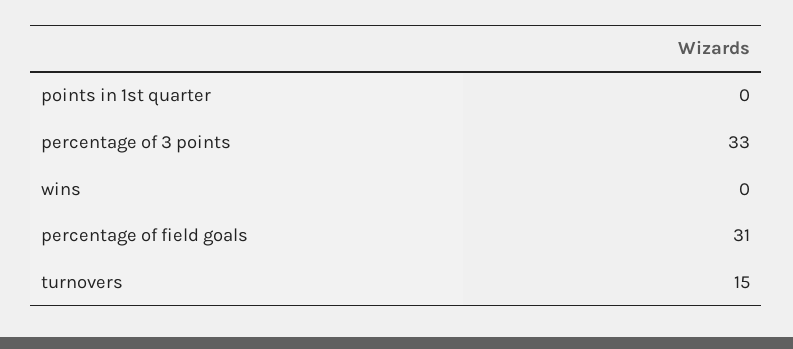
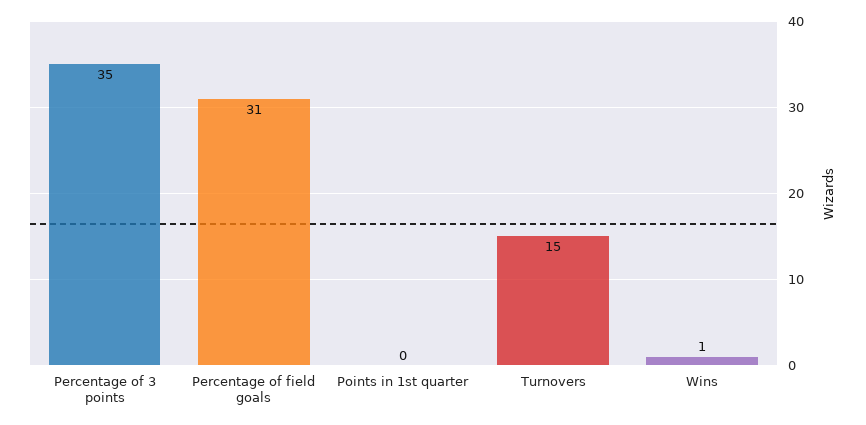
percentage of 3 points: 33 -> 35
wins: 0 -> 1

